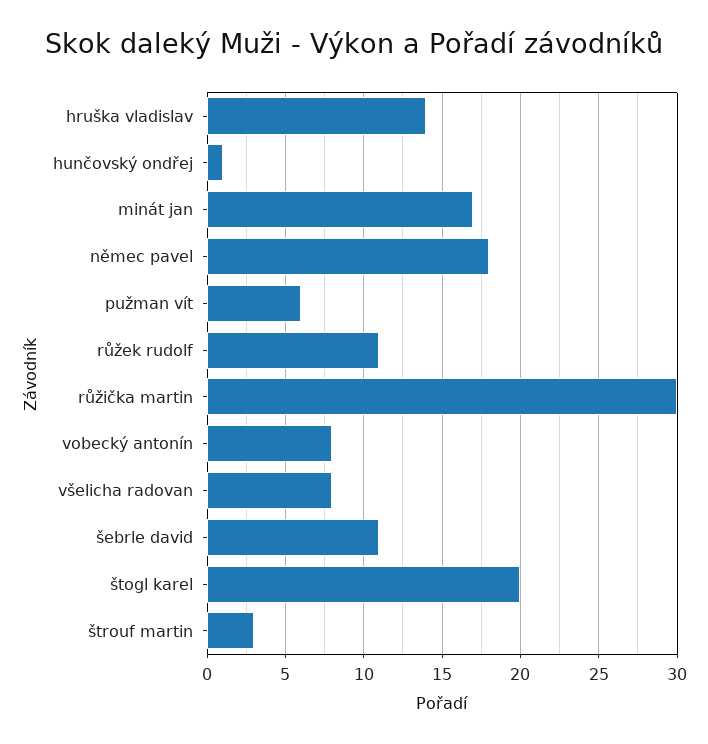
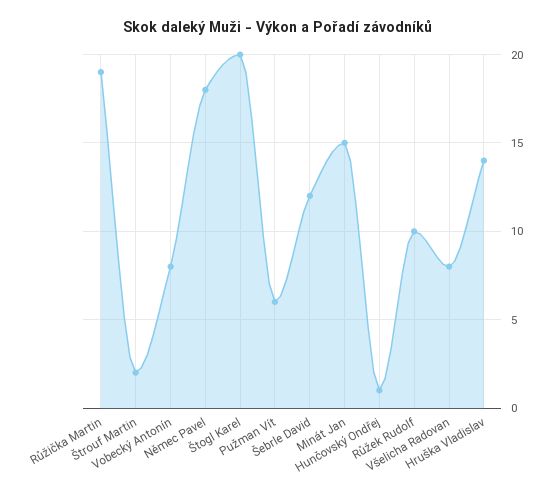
minát jan: 17 -> 15
růžek rudolf: 11 -> 10
růžička martin: 30 -> 19
šebrle david: 11 -> 12
štrouf martin: 3 -> 2

